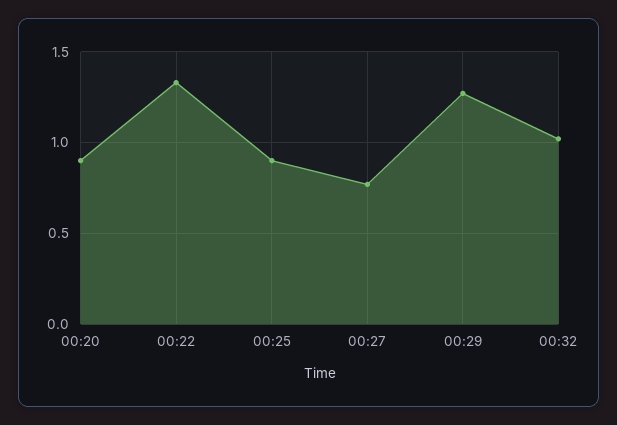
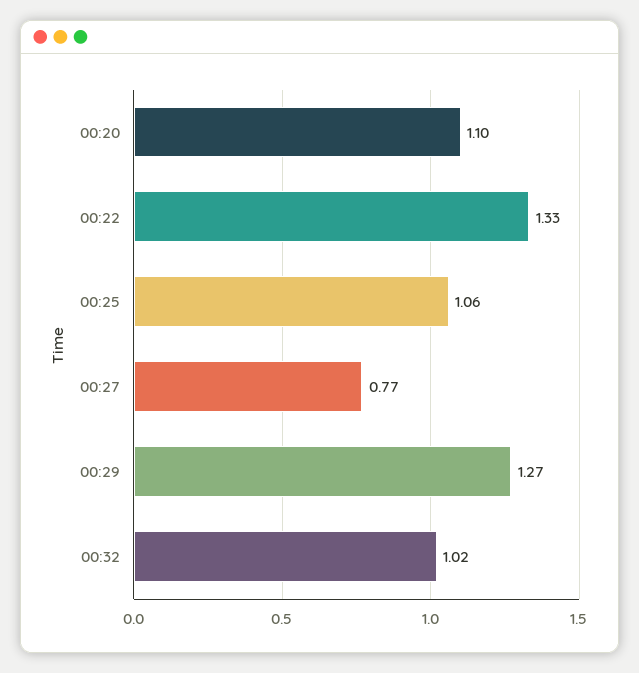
00:20: 0.9 -> 1.1
00:25: 0.9 -> 1.06

